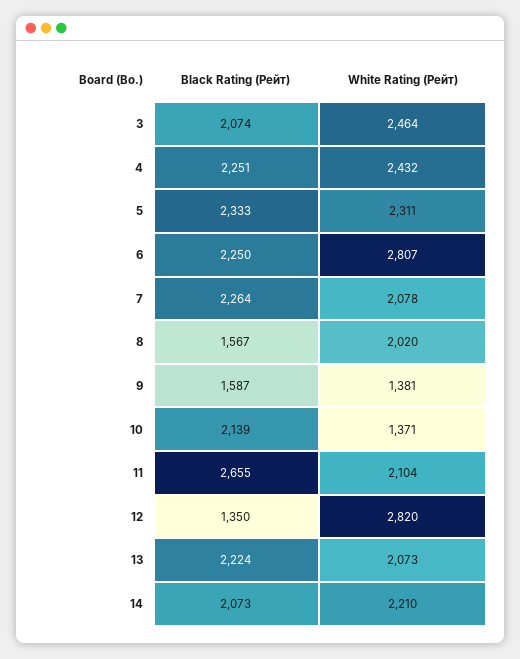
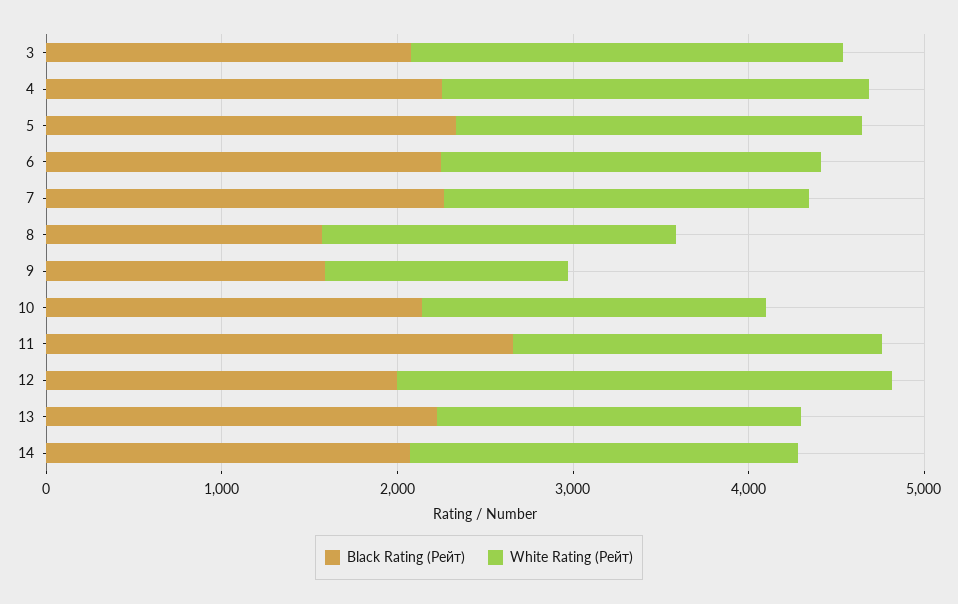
White Rating (Рейт), 6: 2807 -> 2200
White Rating (Рейт), 10: 1371 -> 2000
Black Rating (Рейт), 12: 1350 -> 2000

